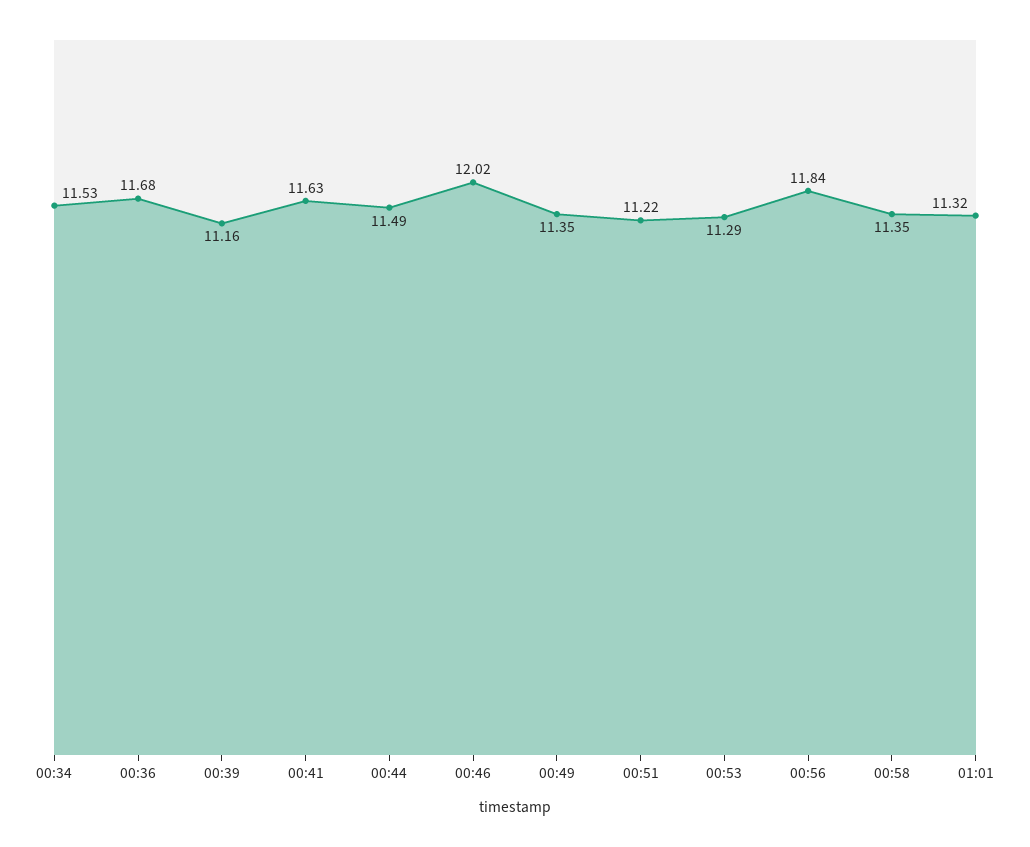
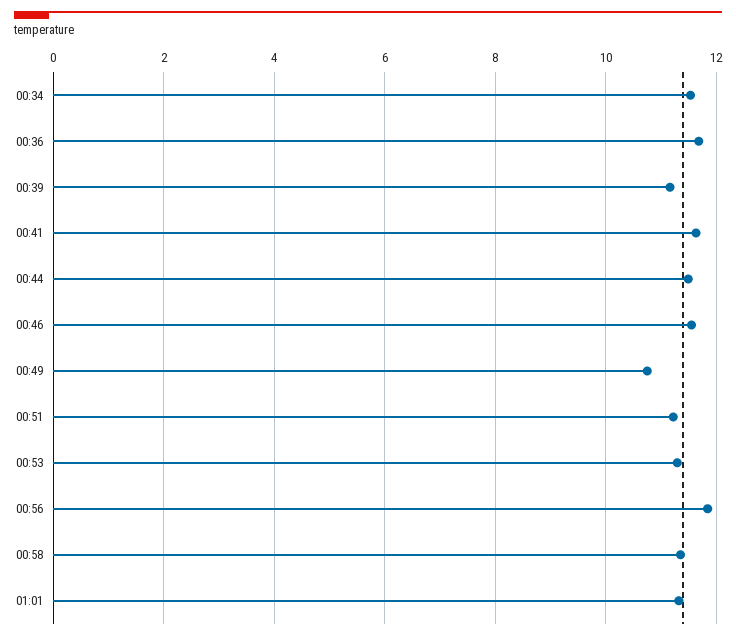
00:46: 12.02 -> 11.6
00:49: 11.35 -> 10.8

